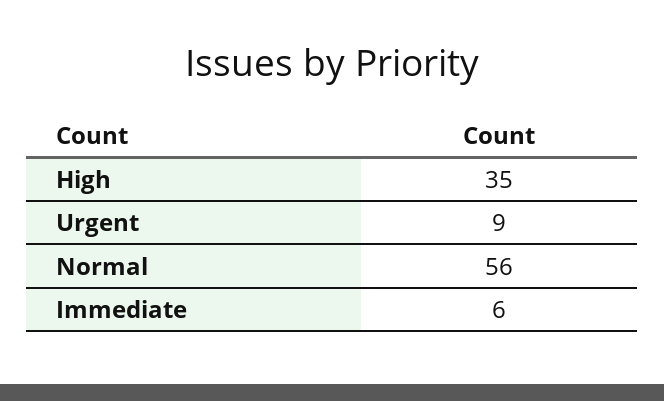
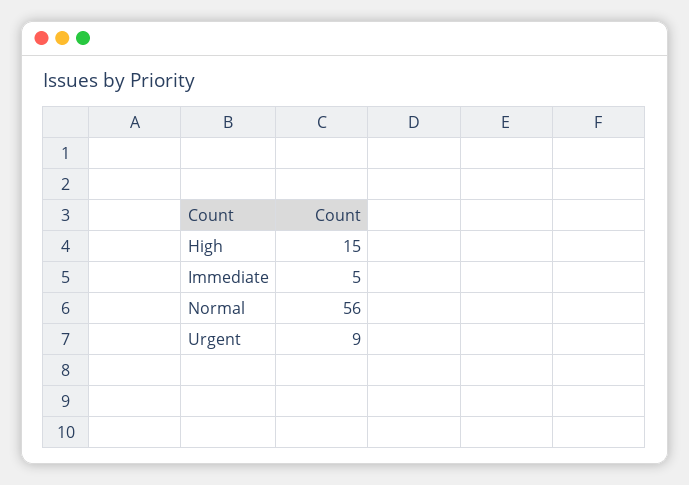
High: 35 -> 15
Immediate: 6 -> 5

